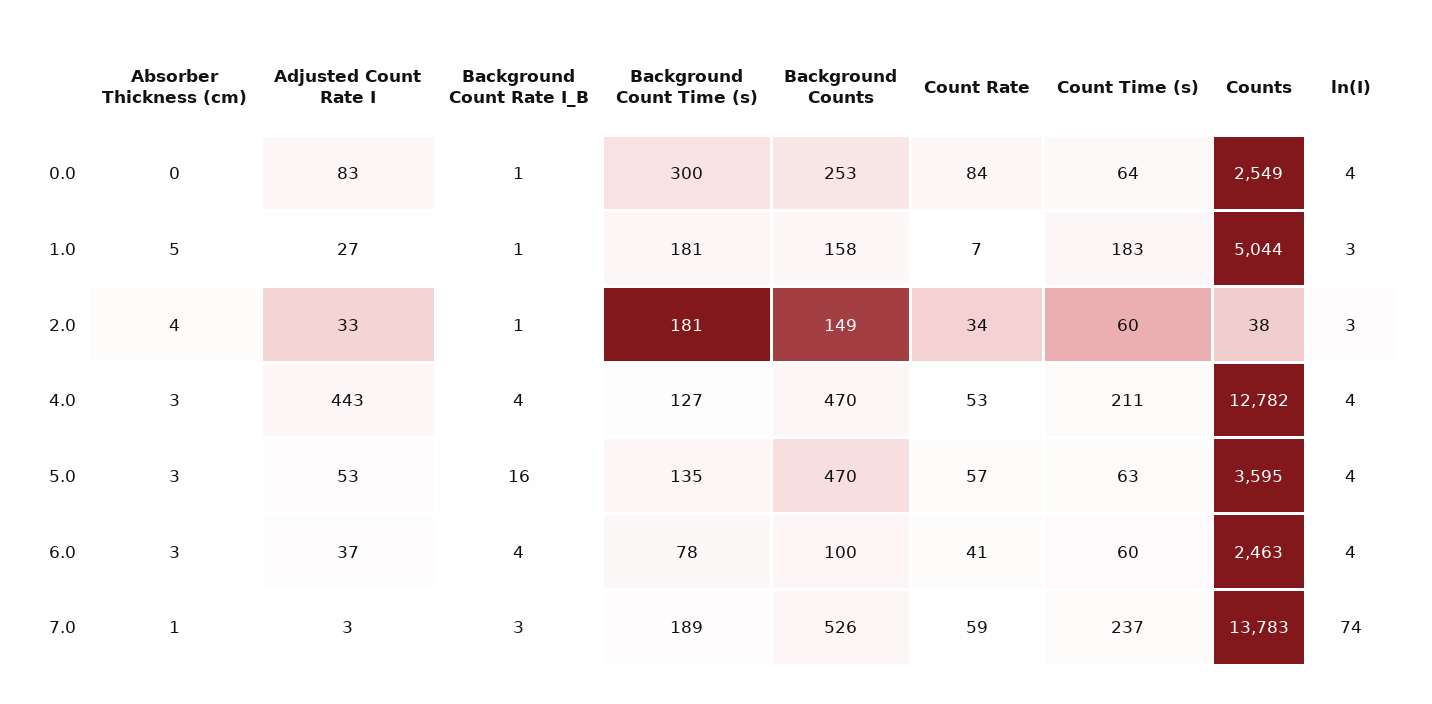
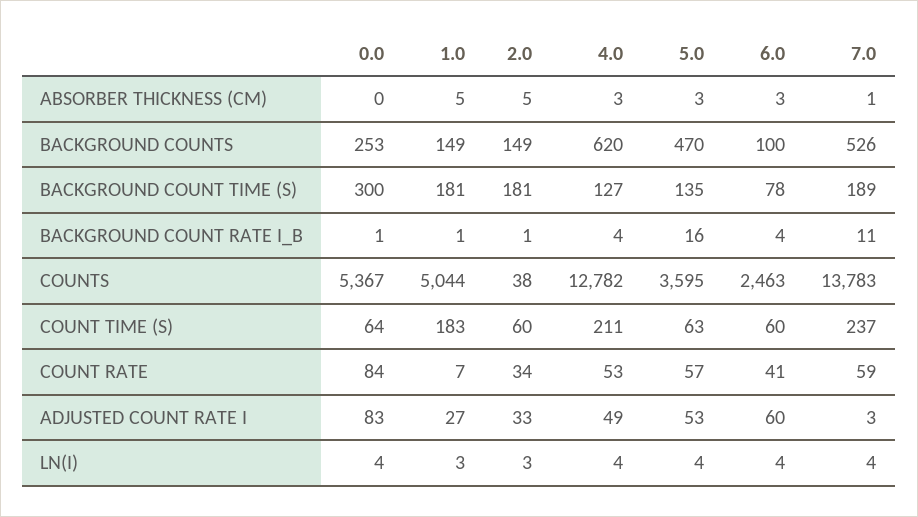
Counts, 0.0: 2549 -> 5367
Background Counts, 1.0: 158 -> 149
Absorber Thickness (cm), 2.0: 4 -> 5
Adjusted Count Rate I, 4.0: 443 -> 49
Background Counts, 4.0: 470 -> 620
Adjusted Count Rate I, 6.0: 37 -> 60
Background Count Rate I_B, 7.0: 3 -> 11
ln(I), 7.0: 74 -> 4

